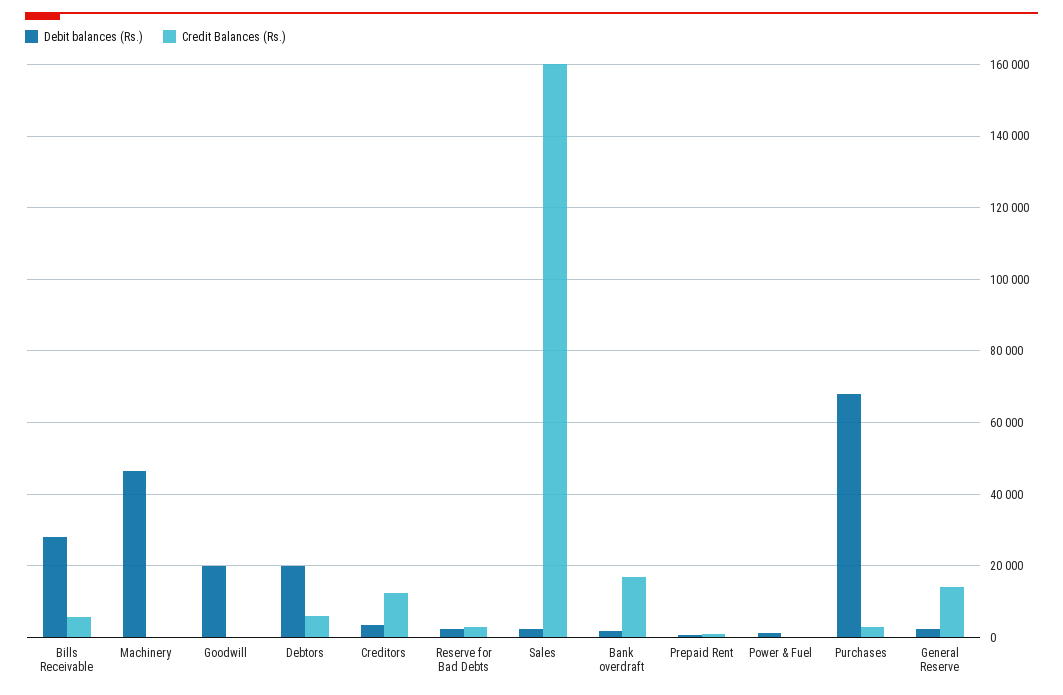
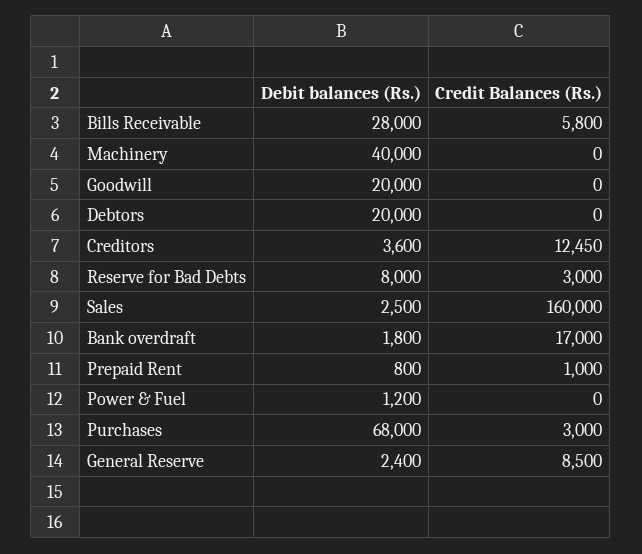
Debit balances (Rs.), Machinery: 46000 -> 40000
Credit Balances (Rs.), Debtors: 6000 -> 0
Debit balances (Rs.), Reserve for Bad Debts: 2000 -> 8000
Credit Balances (Rs.), General Reserve: 14000 -> 8500

